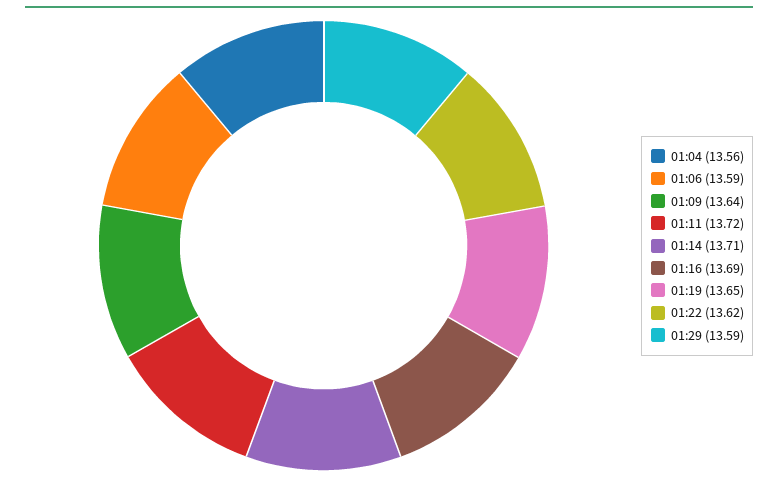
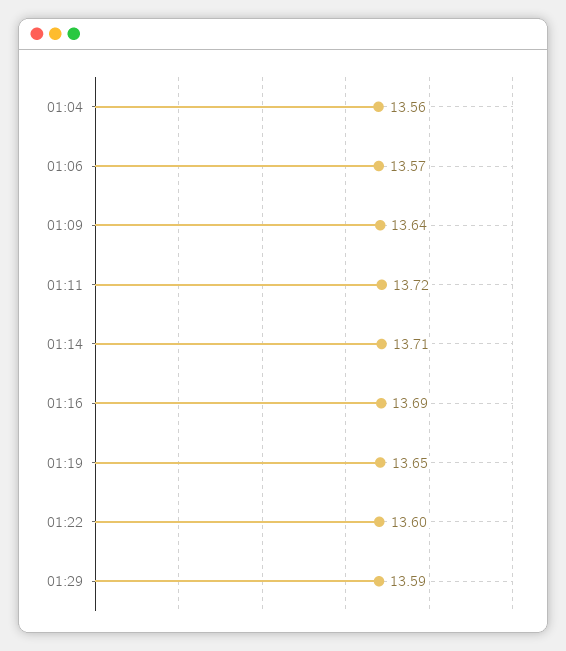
01:06: 13.59 -> 13.57
01:22: 13.62 -> 13.6

